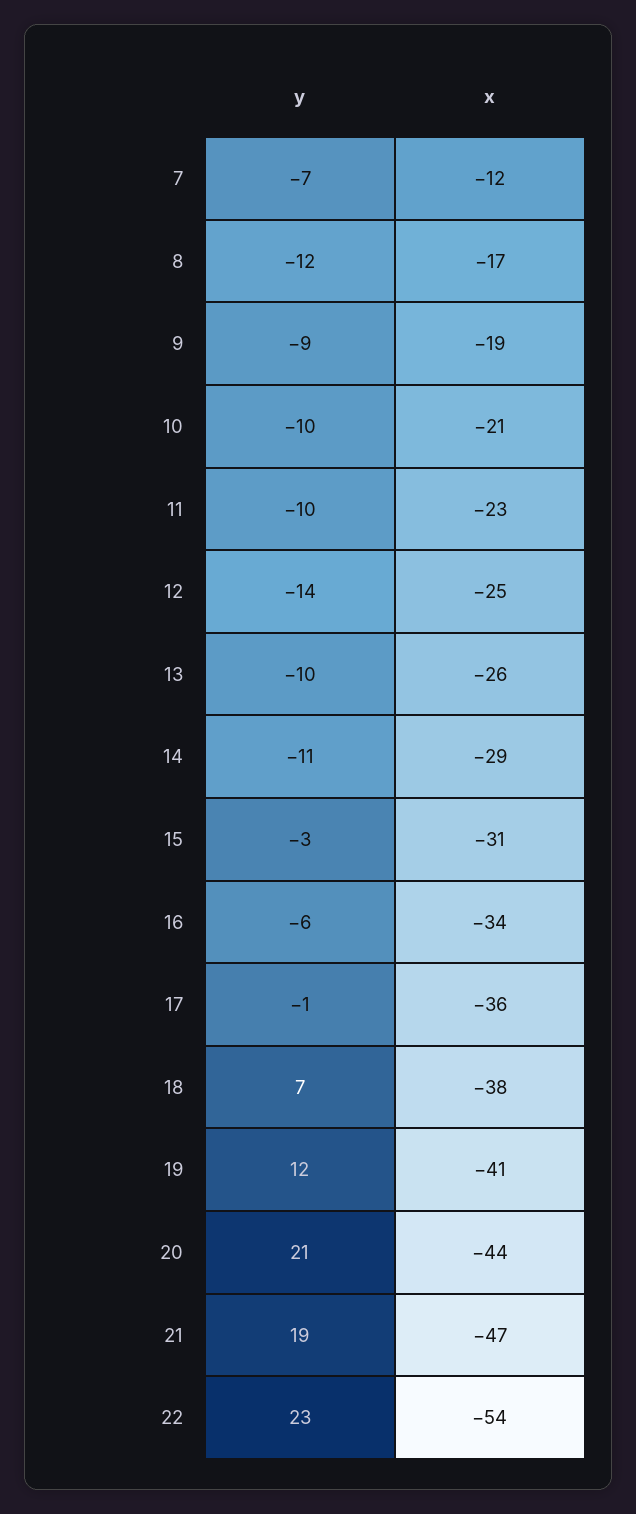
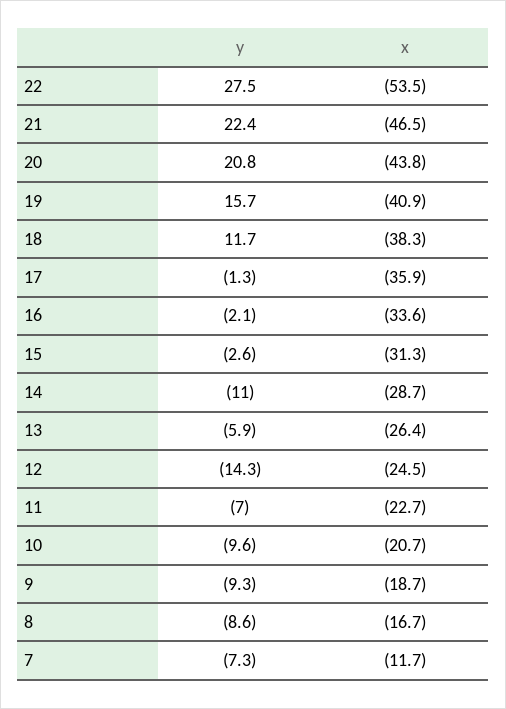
y, 8: -12 -> -8.6
y, 11: -10 -> -7
y, 13: -10 -> -5.9
y, 16: -6 -> -2.1
y, 18: 7 -> 11.7
y, 19: 12 -> 15.7
y, 21: 19 -> 22.4
y, 22: 23 -> 27.5

